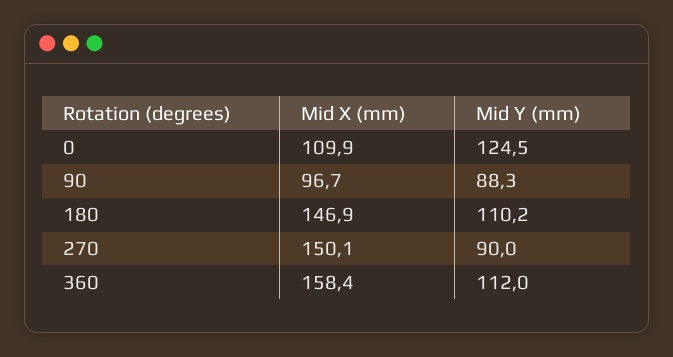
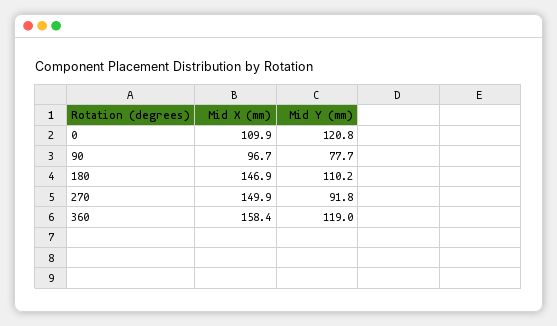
Mid Y (mm), 0: 124.5 -> 120.8
Mid Y (mm), 90: 88.3 -> 77.7
Mid X (mm), 270: 150.1 -> 149.9
Mid Y (mm), 270: 90 -> 91.8
Mid Y (mm), 360: 112 -> 119

